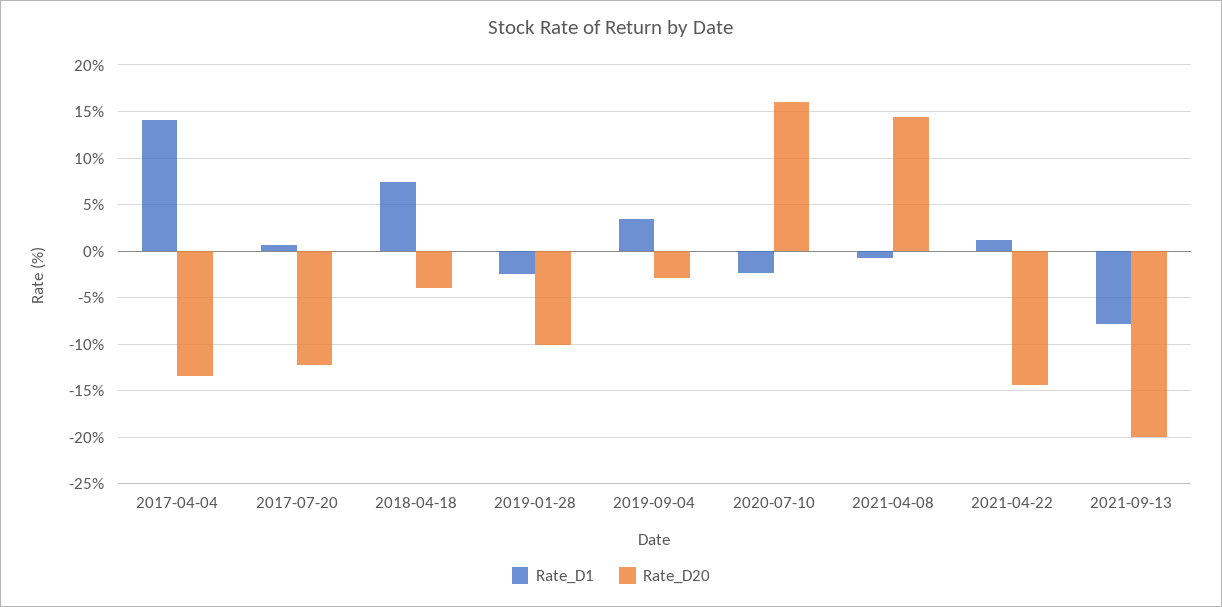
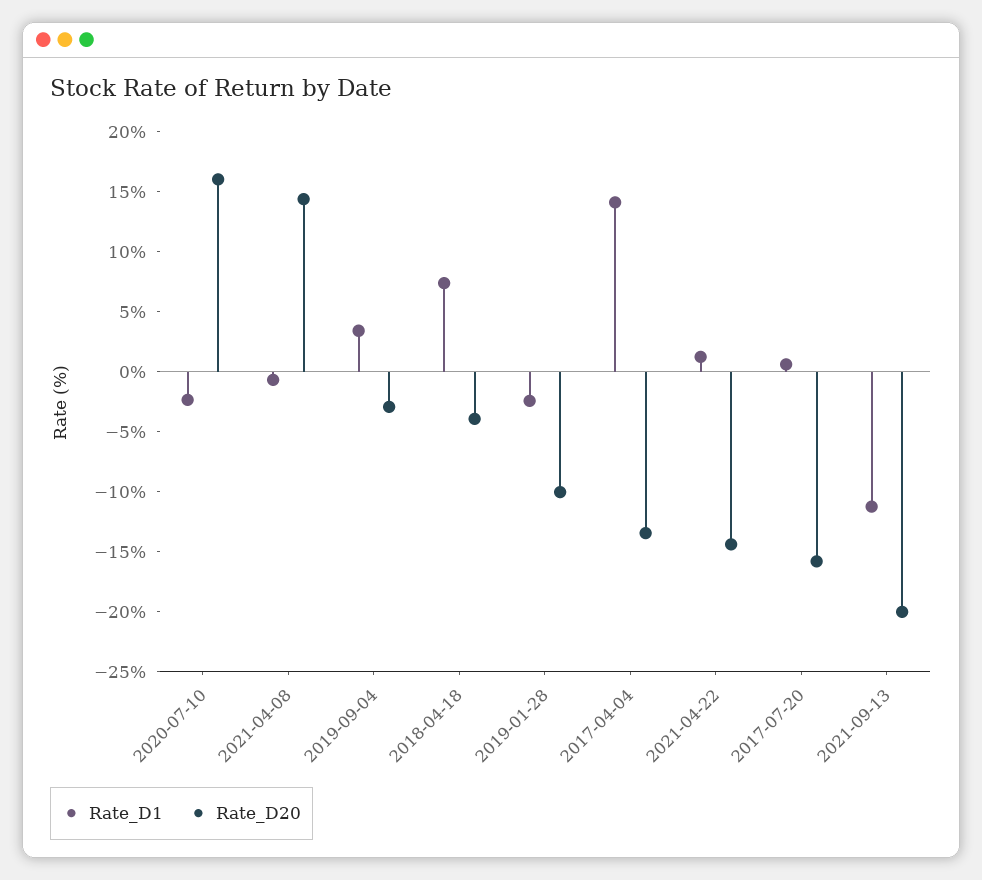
Rate_D20, 2017-07-20: -12 -> -16
Rate_D1, 2021-09-13: -8 -> -11

